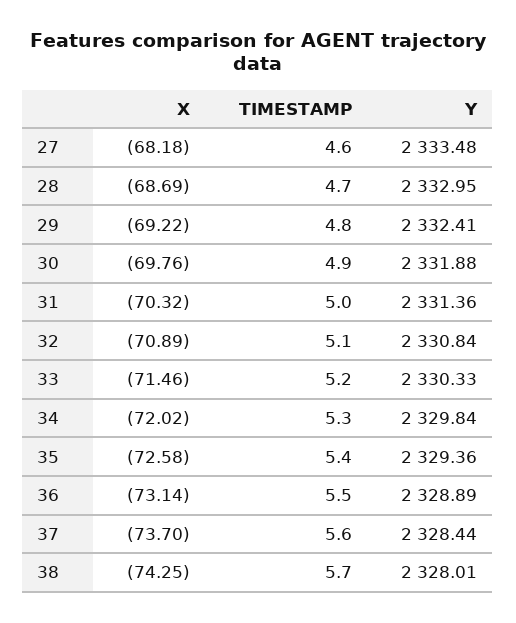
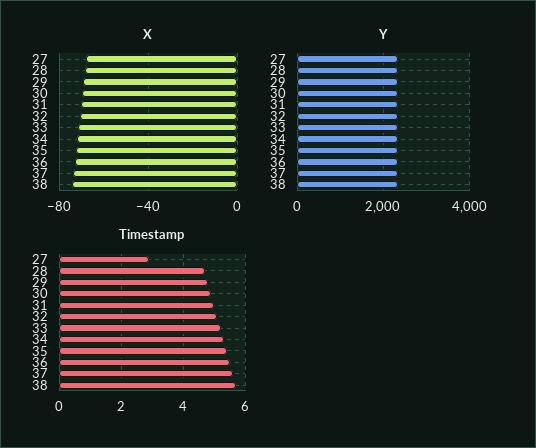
TIMESTAMP, 27: 4.6 -> 3

